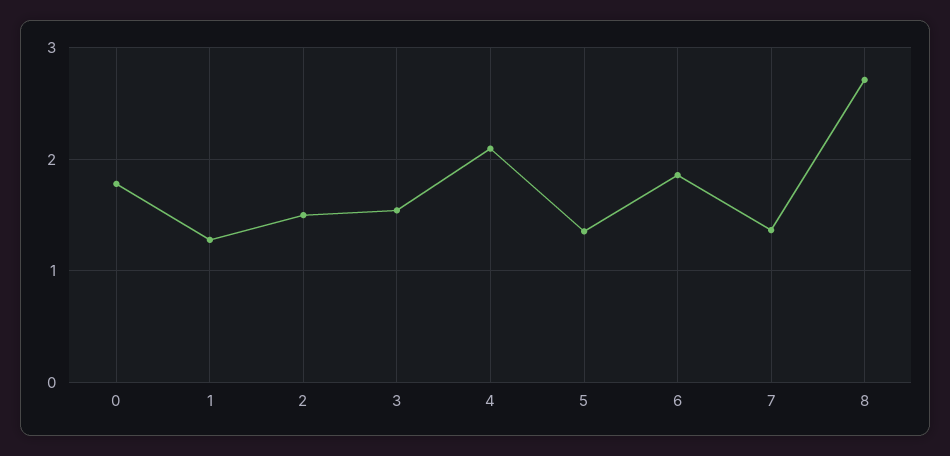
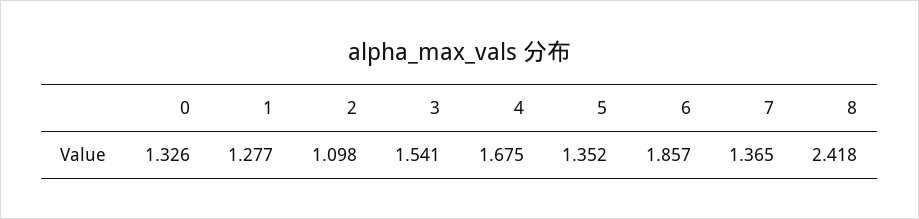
0: 1.8 -> 1.326
2: 1.5 -> 1.098
4: 2.1 -> 1.675
8: 2.7 -> 2.418

